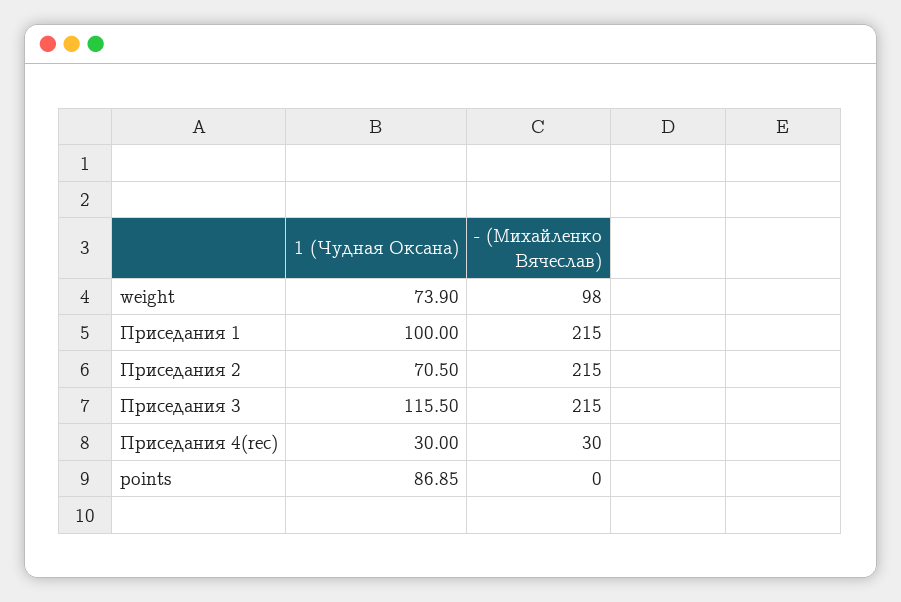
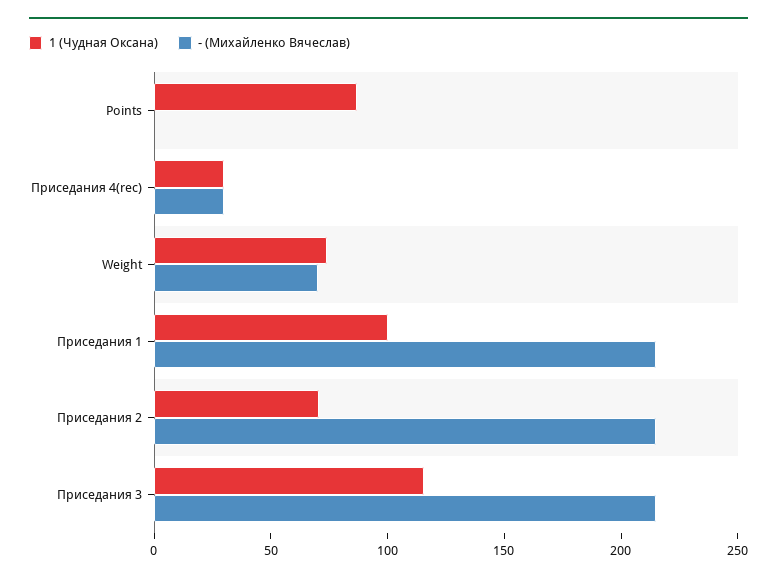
- (Михайленко Вячеслав), weight: 98 -> 70

